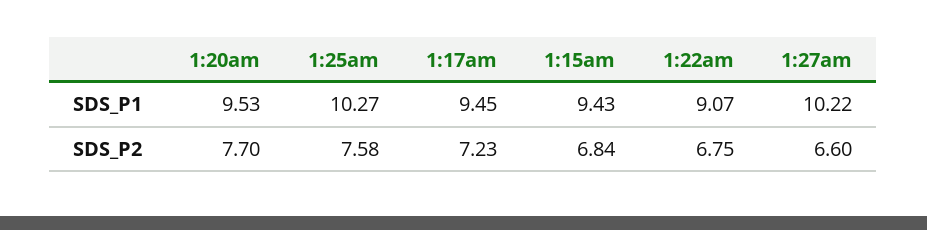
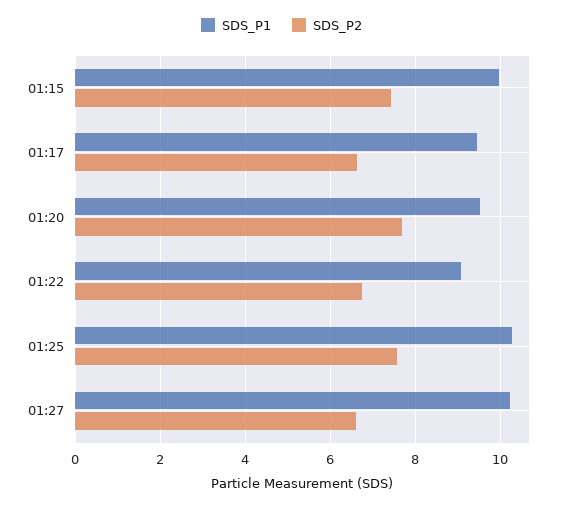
SDS_P1, 1:15am: 9.43 -> 10
SDS_P2, 1:17am: 7.23 -> 6.6
SDS_P2, 1:15am: 6.84 -> 7.4

